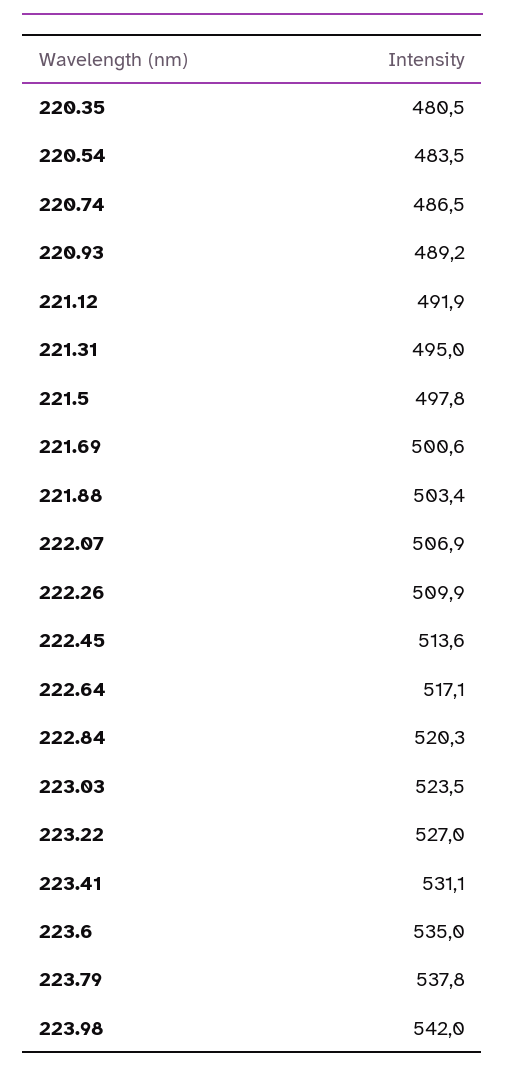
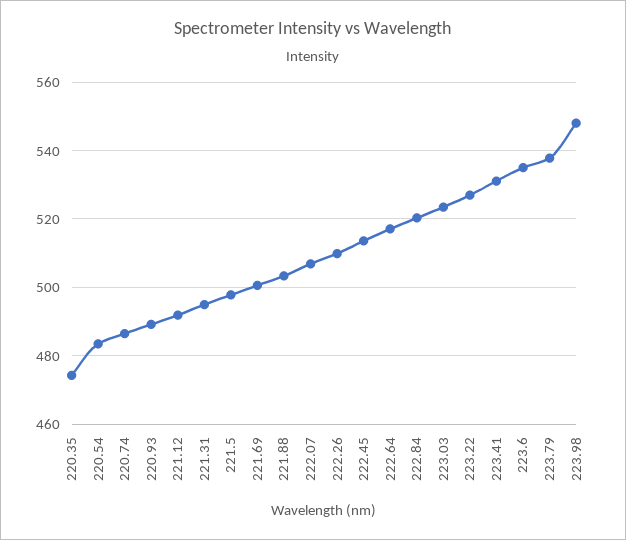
220.35: 480.5 -> 474
223.98: 542 -> 548

